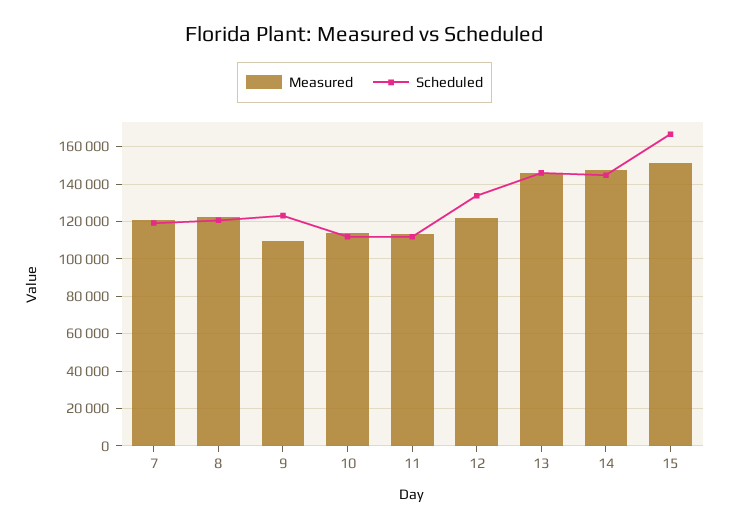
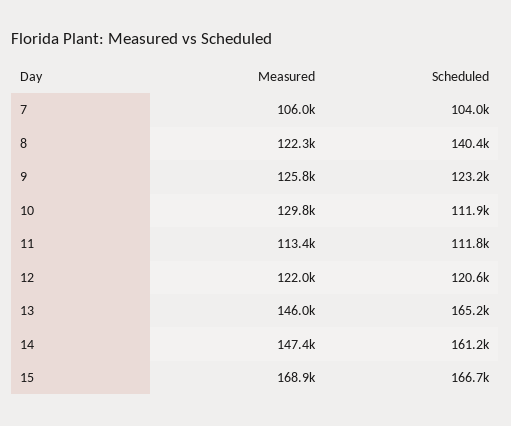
Measured, 7: 120000 -> 106000
Scheduled, 7: 120000 -> 104000
Scheduled, 8: 120000 -> 140400
Measured, 9: 110000 -> 125800
Measured, 10: 115000 -> 129800
Scheduled, 12: 135000 -> 120600
Scheduled, 13: 145000 -> 165200
Scheduled, 14: 145000 -> 161200
Measured, 15: 150000 -> 168900

